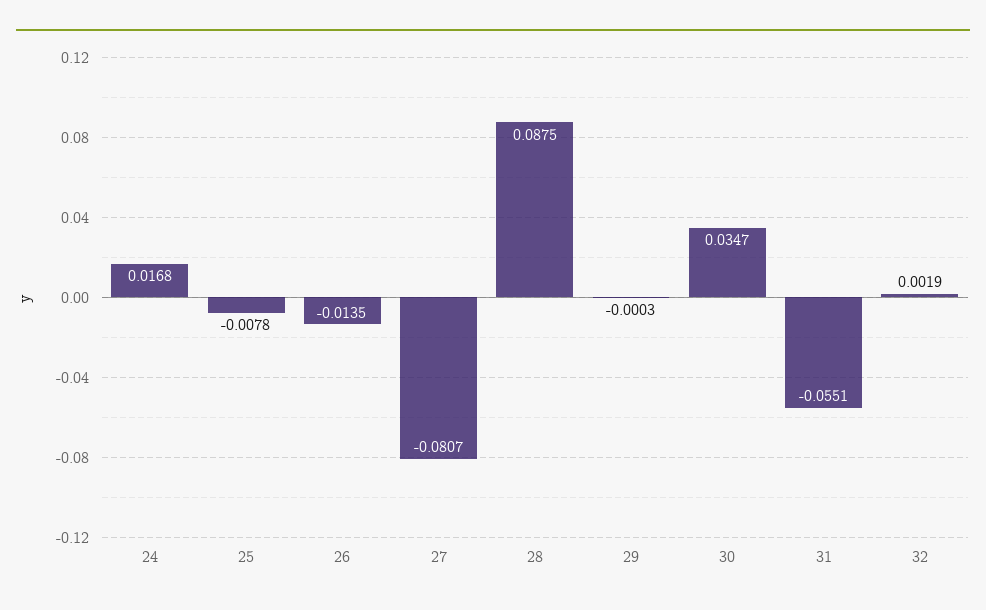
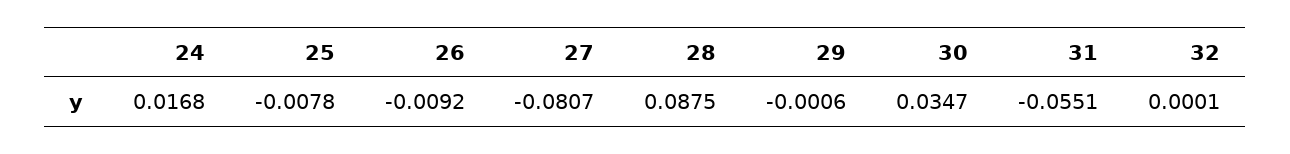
26: -0.0135 -> -0.0092
29: -0.0003 -> -0.0006
32: 0.0019 -> 0.0001

